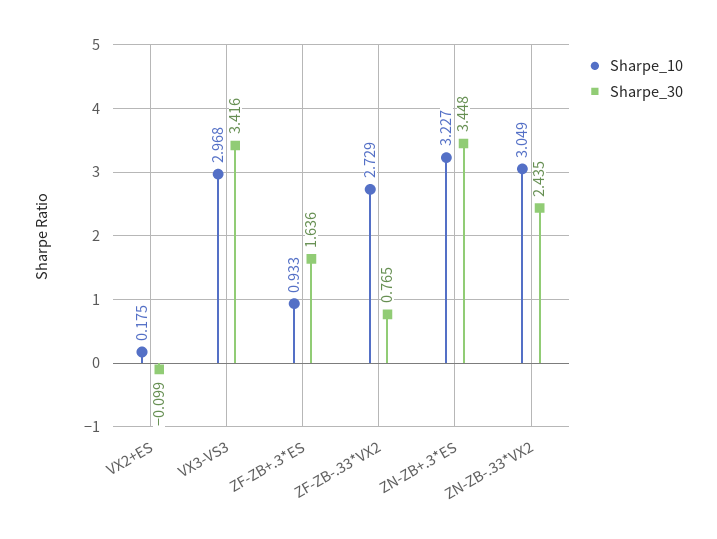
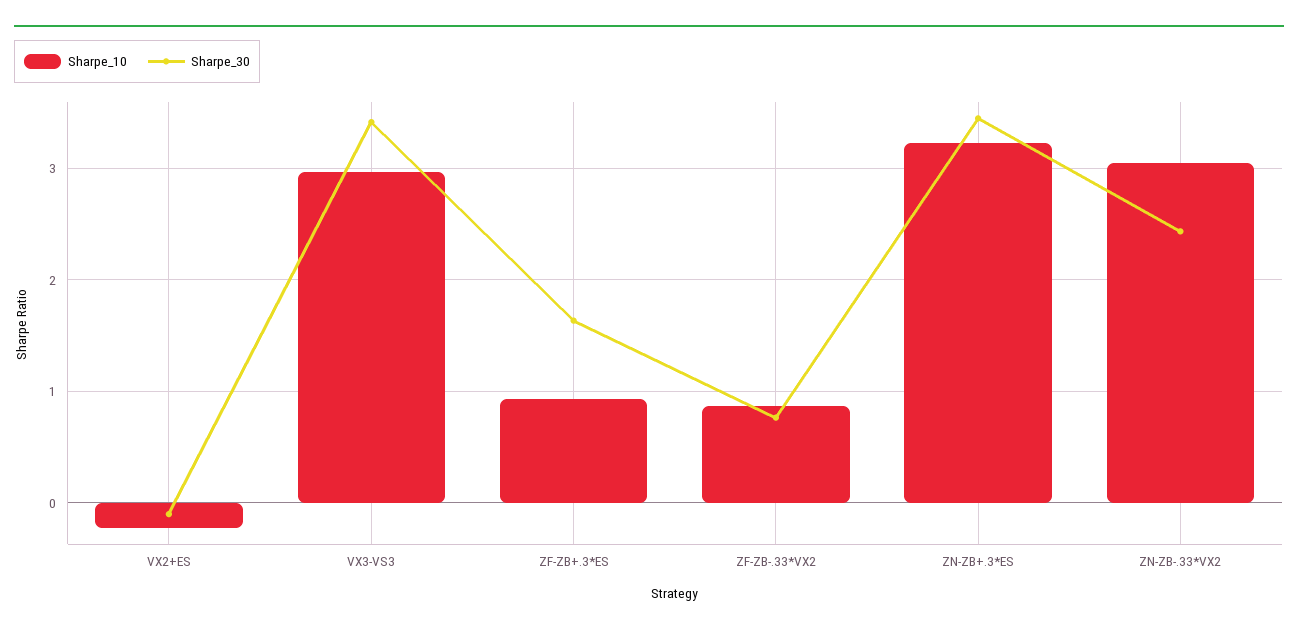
Sharpe_10, VX2+ES: 0.175 -> -0.2
Sharpe_10, ZF-ZB-.33*VX2: 2.729 -> 0.9

